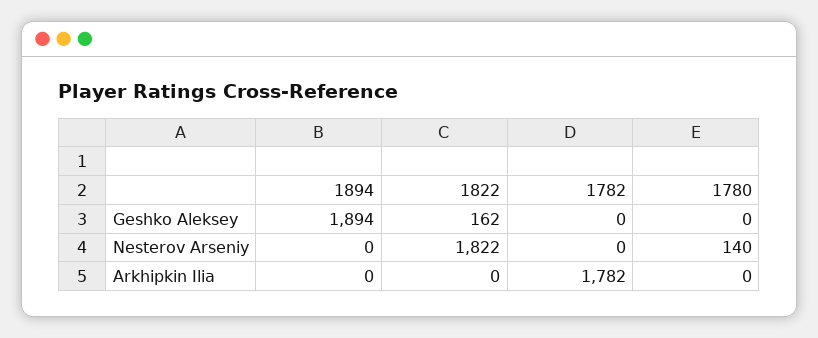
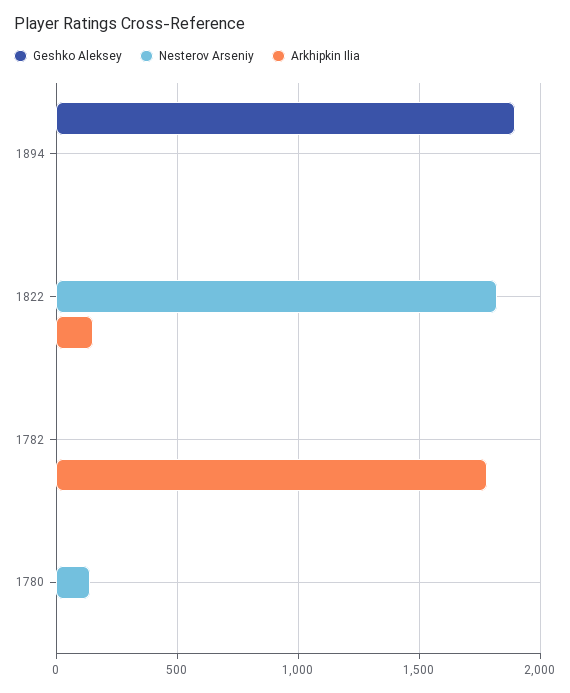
Geshko Aleksey, 1822: 162 -> 0
Arkhipkin Ilia, 1822: 0 -> 150

